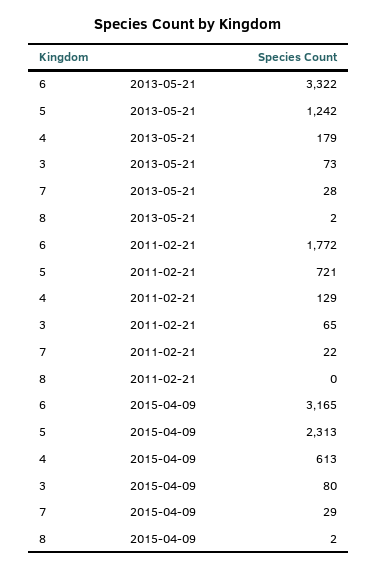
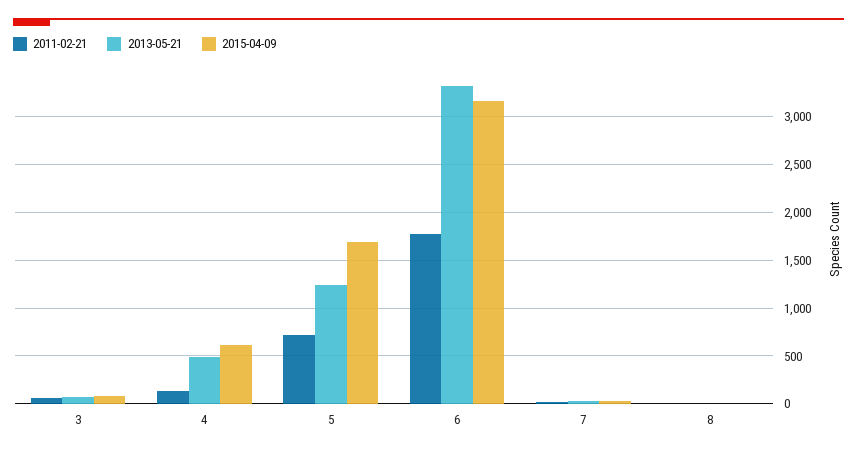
2013-05-21, 4: 179 -> 500
2015-04-09, 5: 2313 -> 1700

